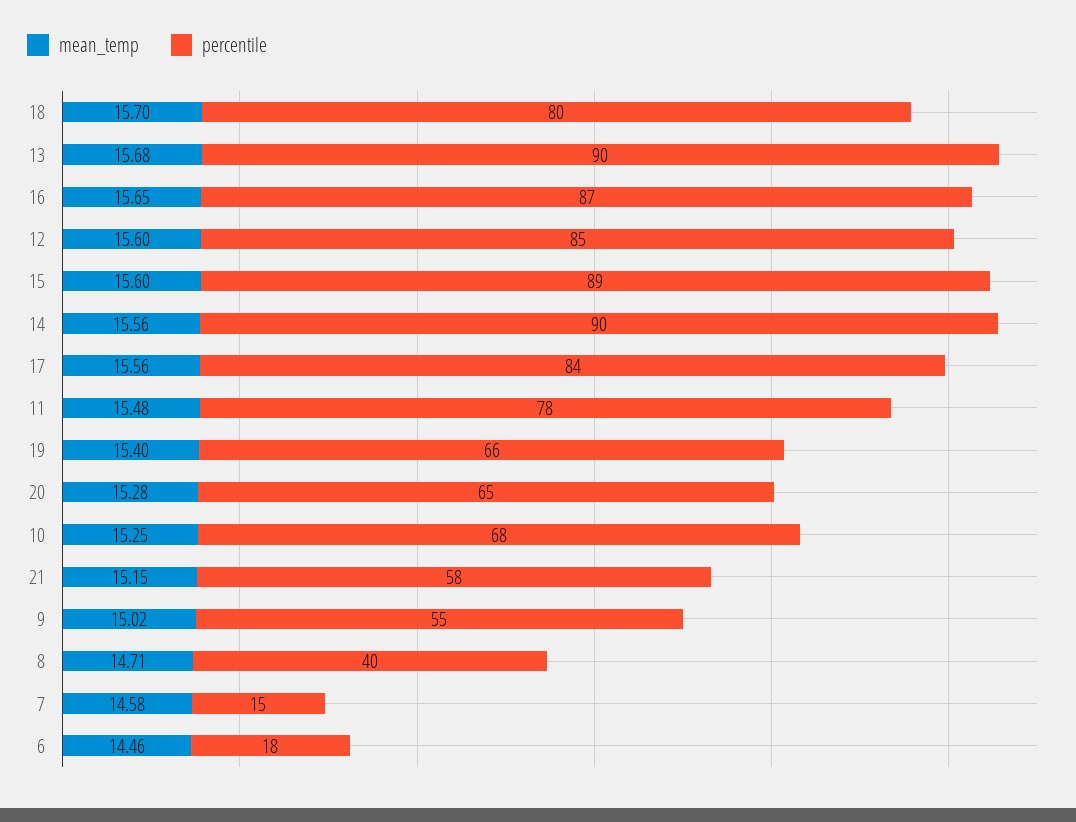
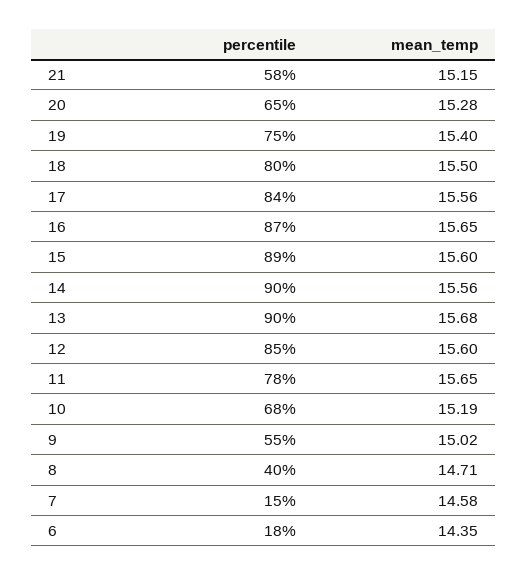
mean_temp, 18: 15.7 -> 15.5
mean_temp, 11: 15.48 -> 15.65
percentile, 19: 66 -> 75
mean_temp, 10: 15.25 -> 15.19
mean_temp, 6: 14.46 -> 14.35

